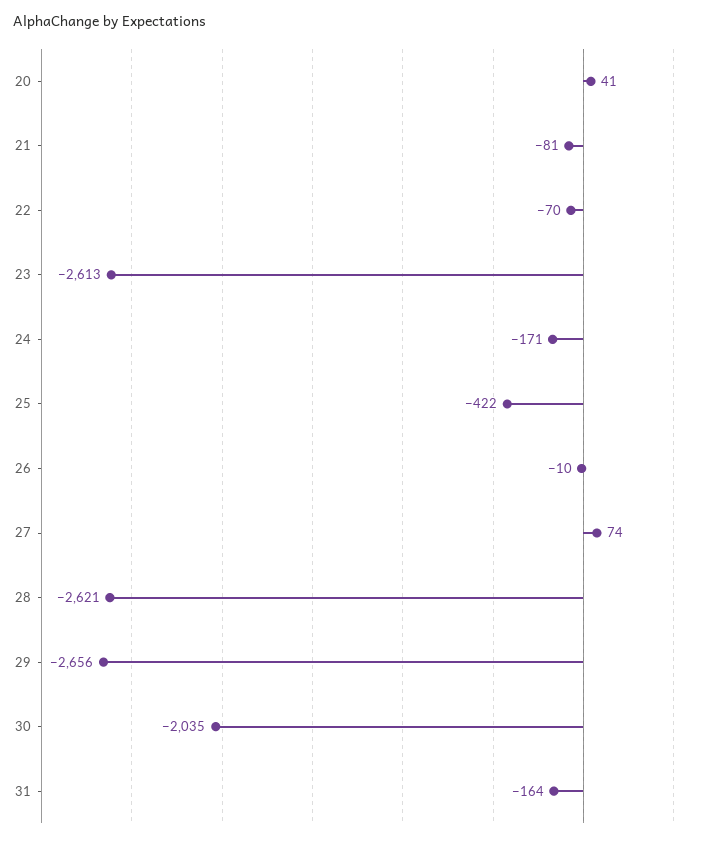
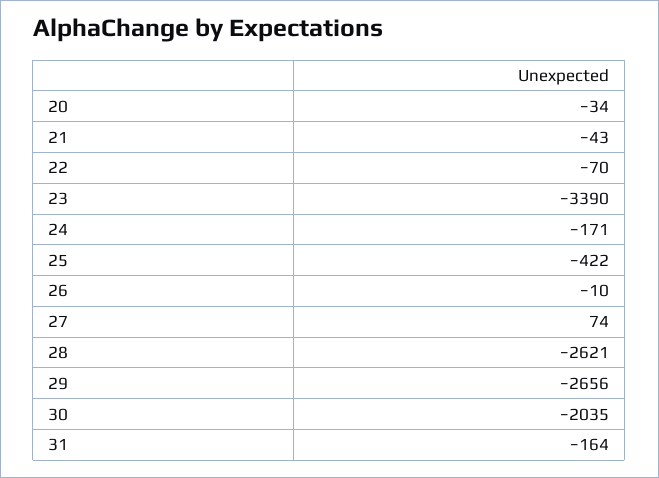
20: 41 -> -34
21: -81 -> -43
23: -2613 -> -3390

